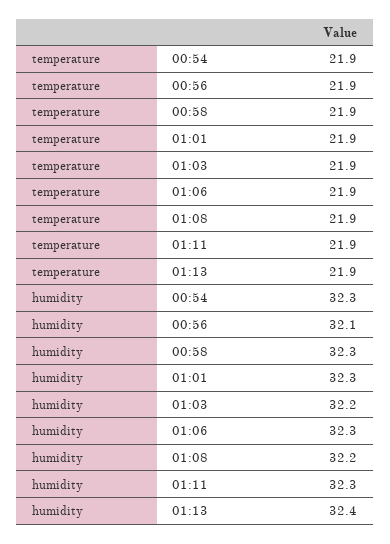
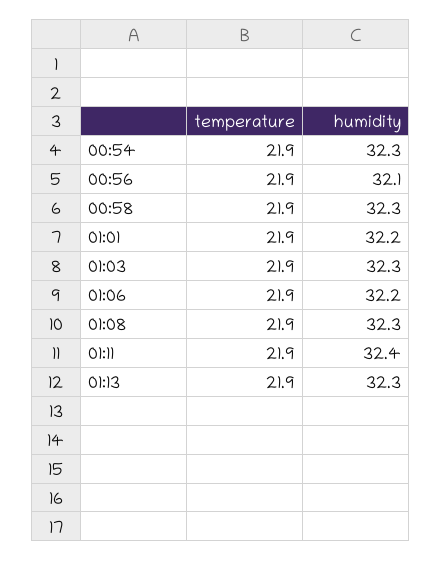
humidity, 01:01: 32.3 -> 32.2
humidity, 01:03: 32.2 -> 32.3
humidity, 01:06: 32.3 -> 32.2
humidity, 01:08: 32.2 -> 32.3
humidity, 01:11: 32.3 -> 32.4
humidity, 01:13: 32.4 -> 32.3

